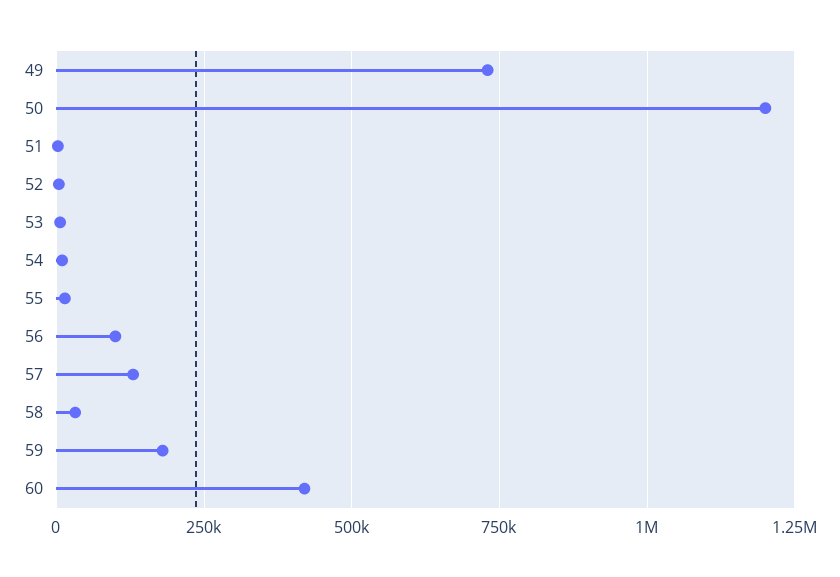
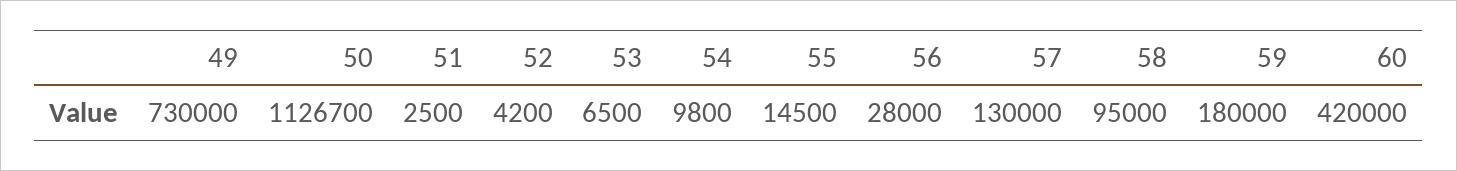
50: 1200000 -> 1126700
56: 100000 -> 28000
58: 25000 -> 95000

